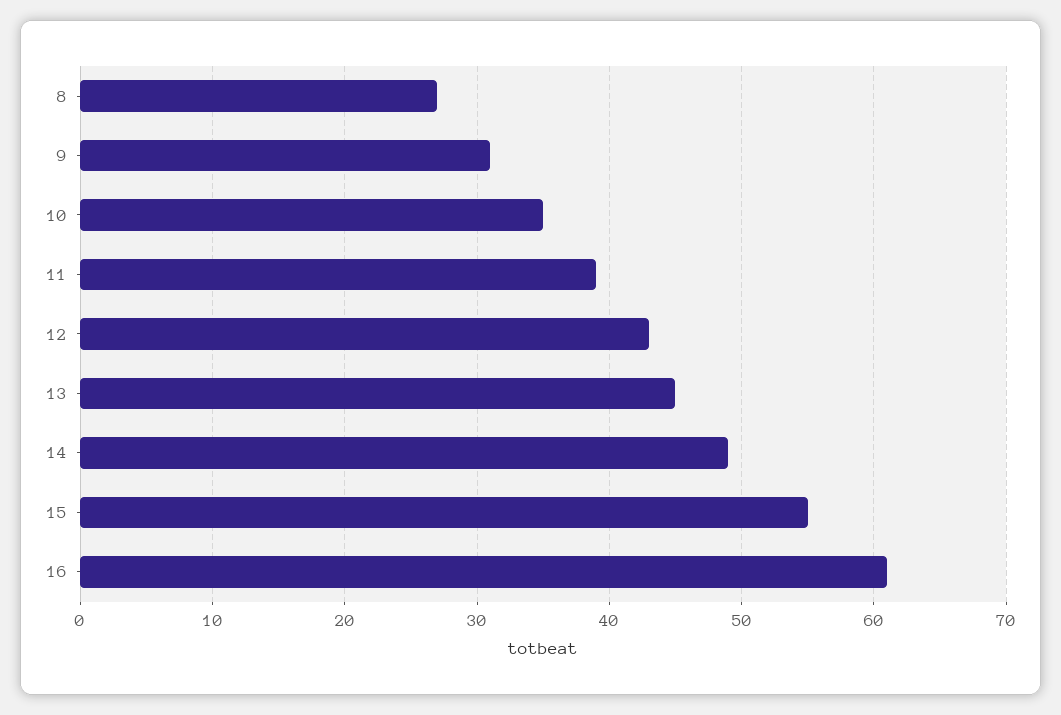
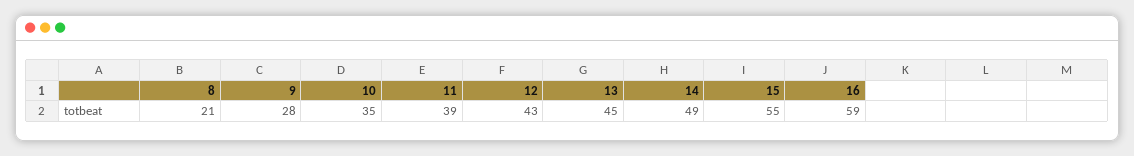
8: 27 -> 21
9: 31 -> 28
16: 61 -> 59

